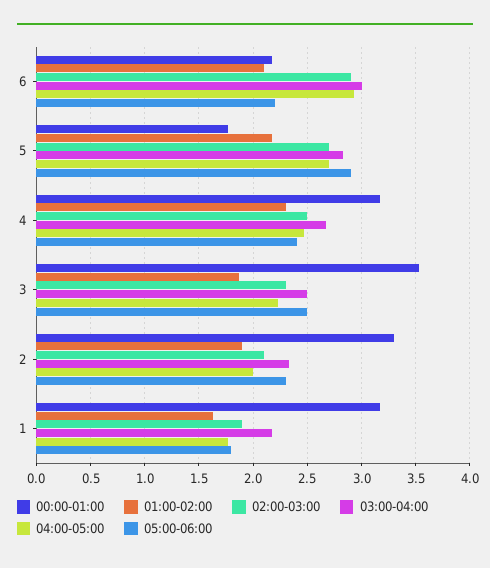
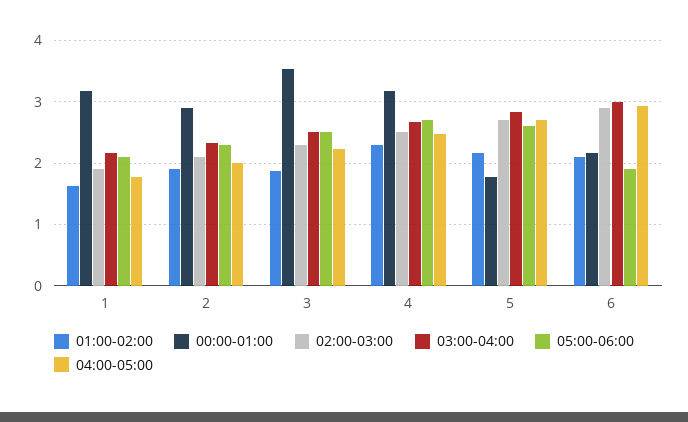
05:00-06:00, 6: 2.2 -> 1.9
05:00-06:00, 5: 2.9 -> 2.6
05:00-06:00, 4: 2.4 -> 2.7
00:00-01:00, 2: 3.3 -> 2.9
05:00-06:00, 1: 1.8 -> 2.1

